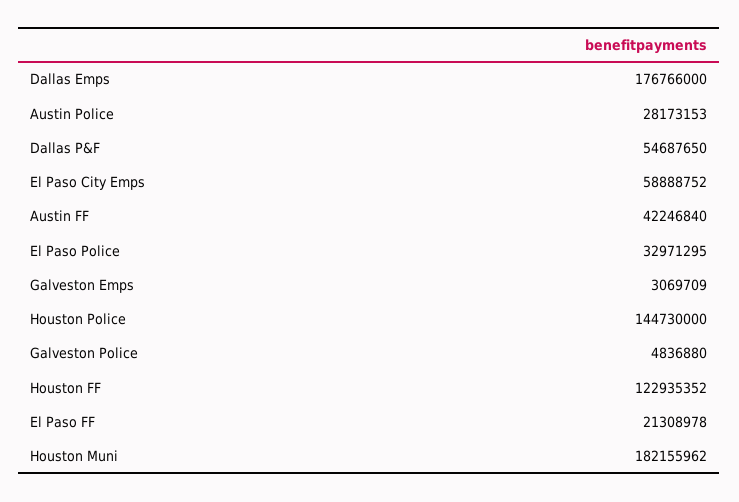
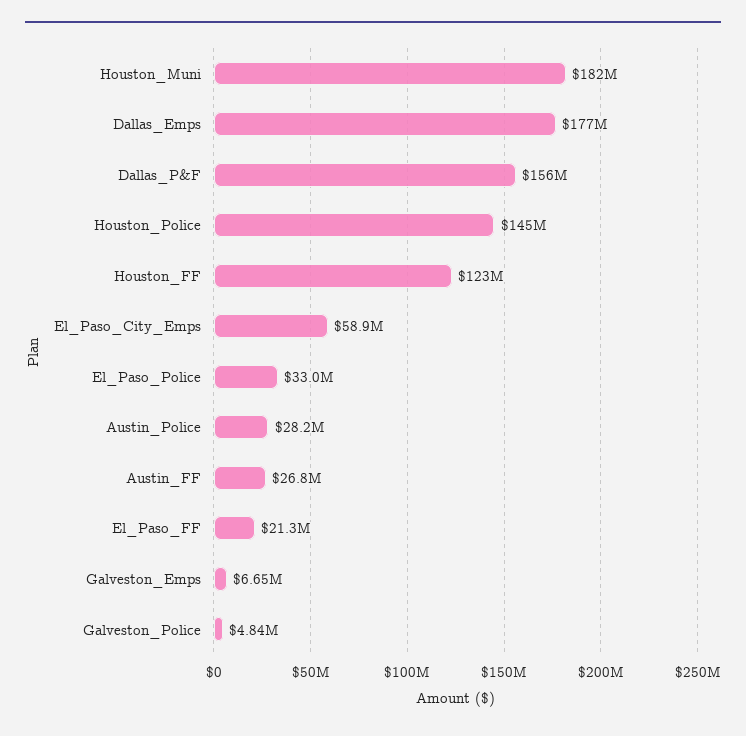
Dallas P&F: 54687650 -> 156000000
Austin FF: 42246840 -> 26800000
Galveston Emps: 3069709 -> 6650000

